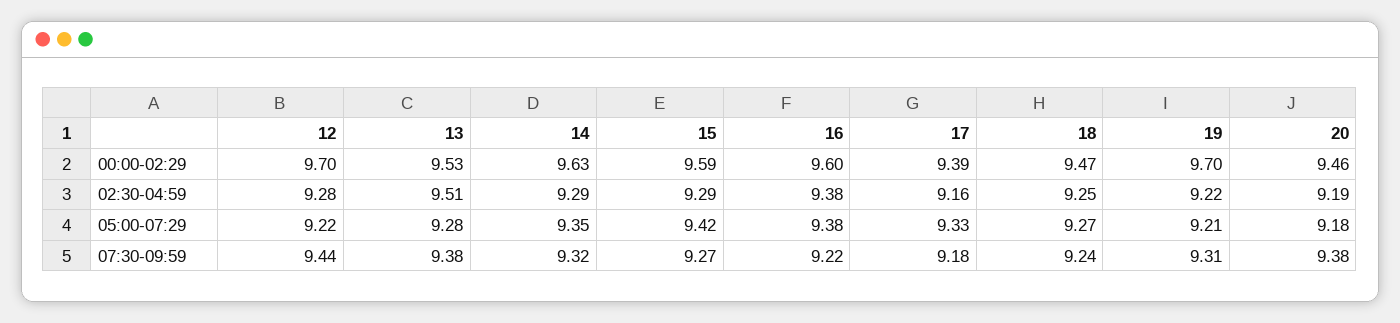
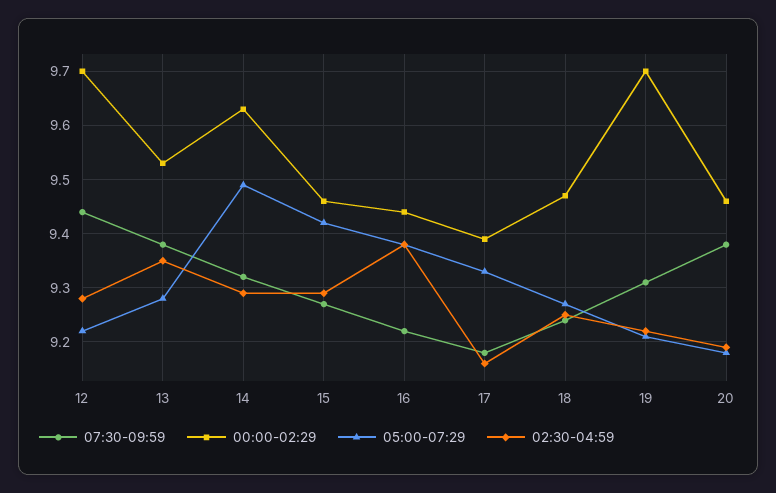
00:00-02:29, 15: 9.59 -> 9.45
00:00-02:29, 16: 9.6 -> 9.45
02:30-04:59, 13: 9.51 -> 9.35
05:00-07:29, 14: 9.35 -> 9.5

